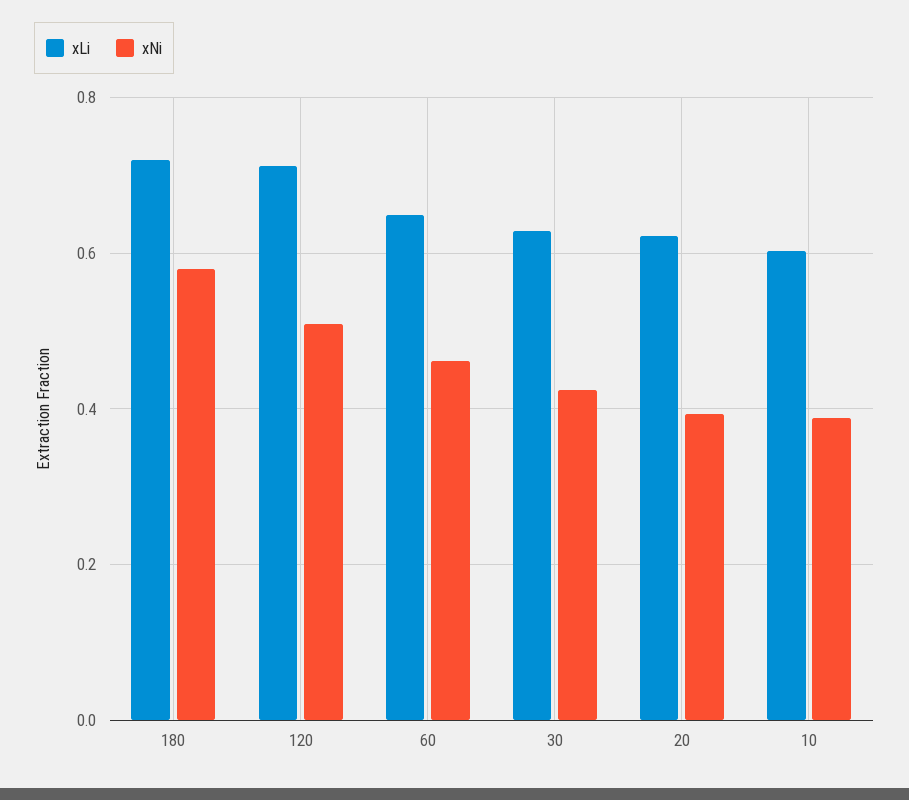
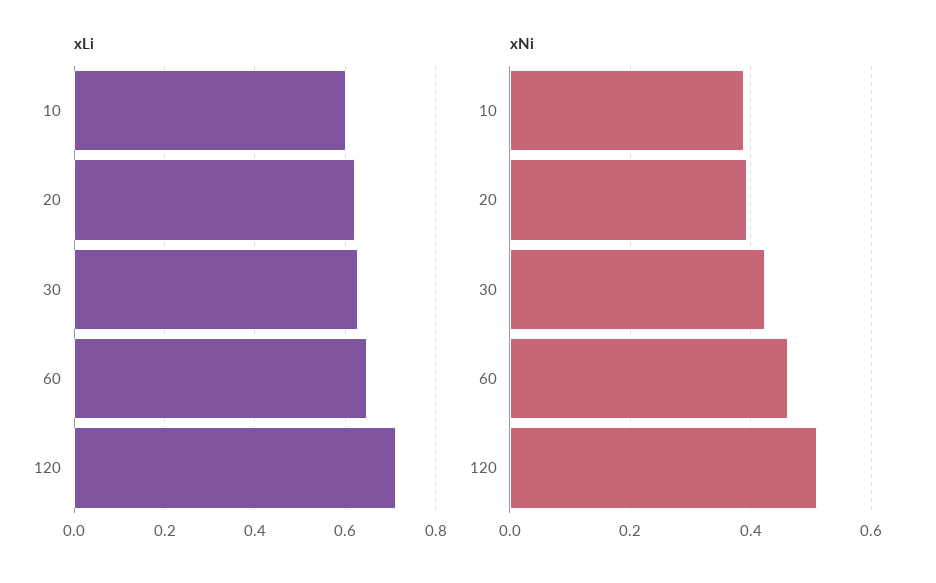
xLi, 180: 0.72 -> none
xNi, 180: 0.58 -> none

